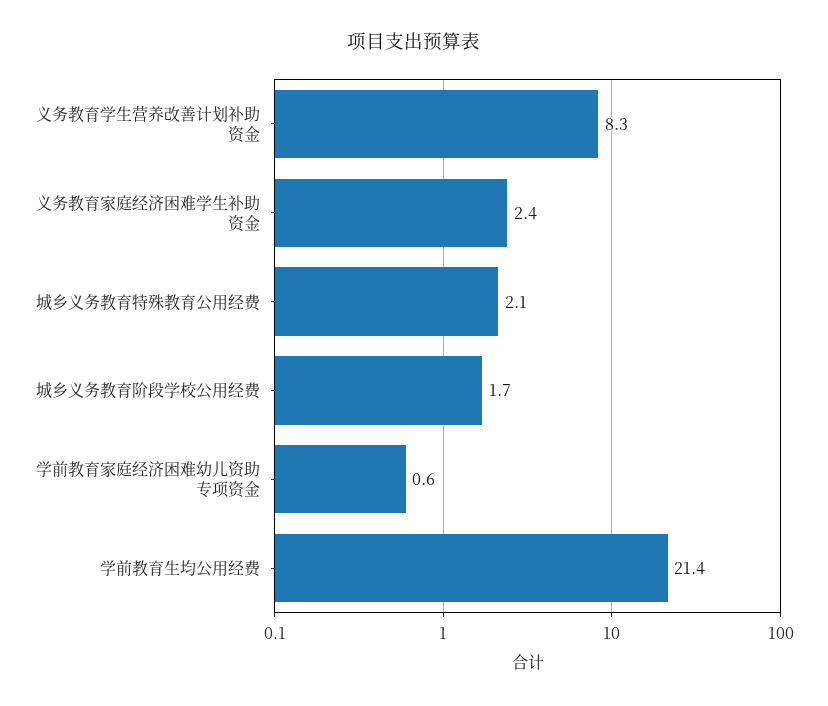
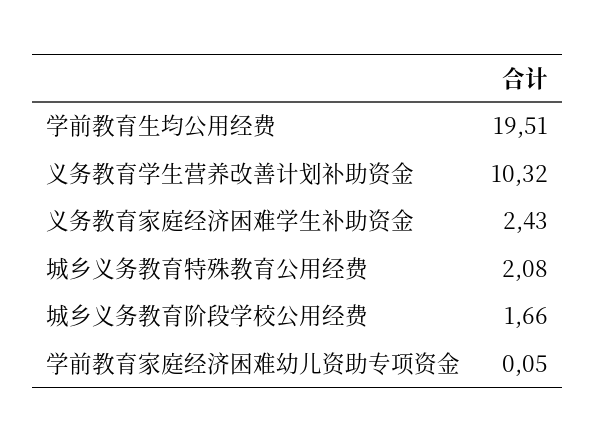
义务教育学生营养改善计划补助资金: 8.3 -> 10.32
学前教育家庭经济困难幼儿资助专项资金: 0.6 -> 0.05
学前教育生均公用经费: 21.4 -> 19.51

